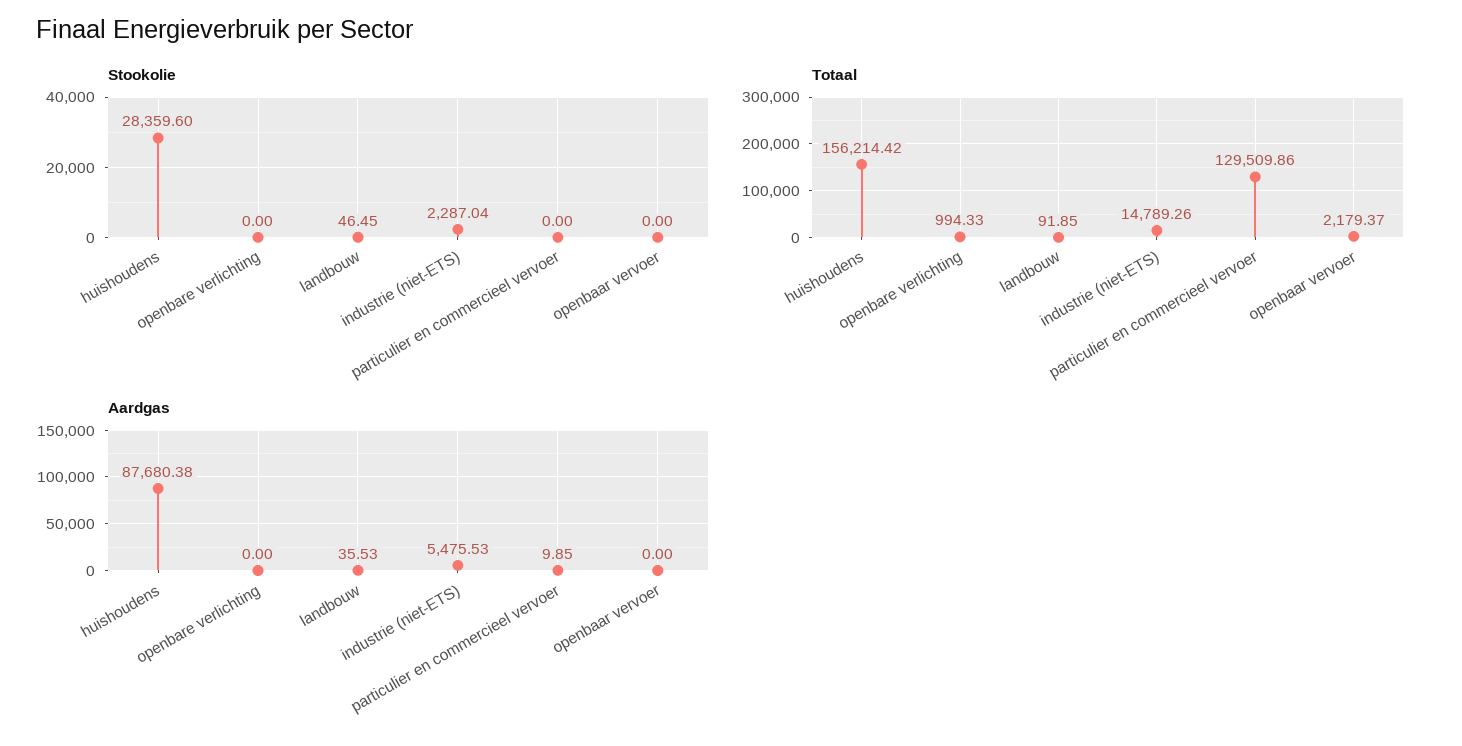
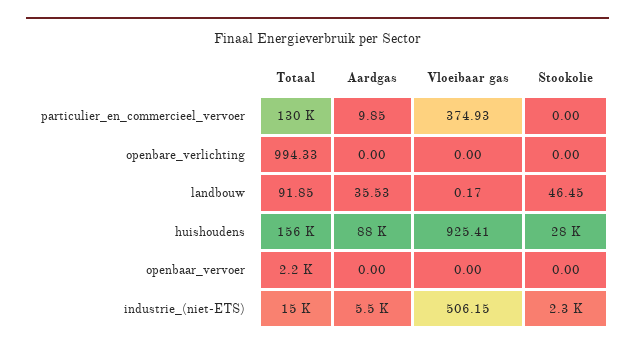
Vloeibaar gas, particulier en commercieel vervoer: none -> 374.93
Vloeibaar gas, openbare verlichting: none -> 0
Vloeibaar gas, landbouw: none -> 0.17
Vloeibaar gas, huishoudens: none -> 925.41
Vloeibaar gas, openbaar vervoer: none -> 0
Vloeibaar gas, industrie (niet-ETS): none -> 506.15

